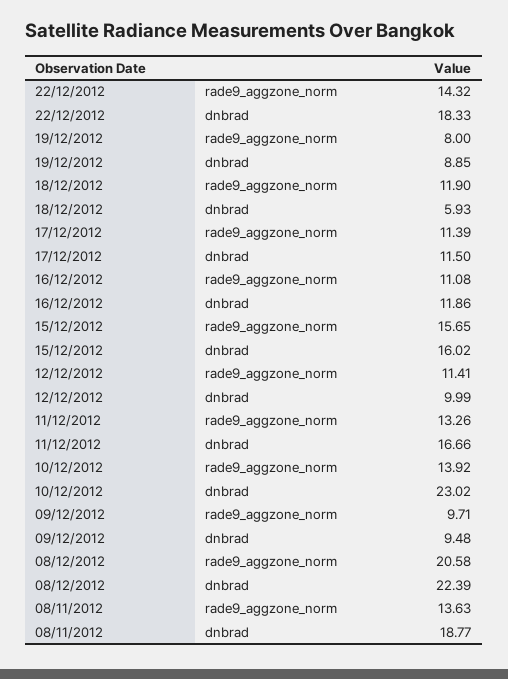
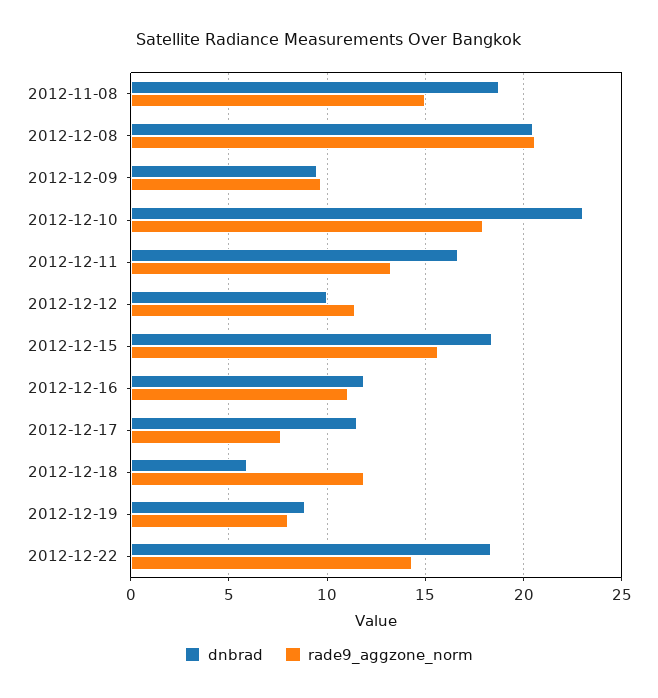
rade9_aggzone_norm, 17/12/2012: 11.39 -> 7.5
dnbrad, 15/12/2012: 16.02 -> 18.5
rade9_aggzone_norm, 10/12/2012: 13.92 -> 18
dnbrad, 08/12/2012: 22.39 -> 20.5
rade9_aggzone_norm, 08/11/2012: 13.63 -> 15

